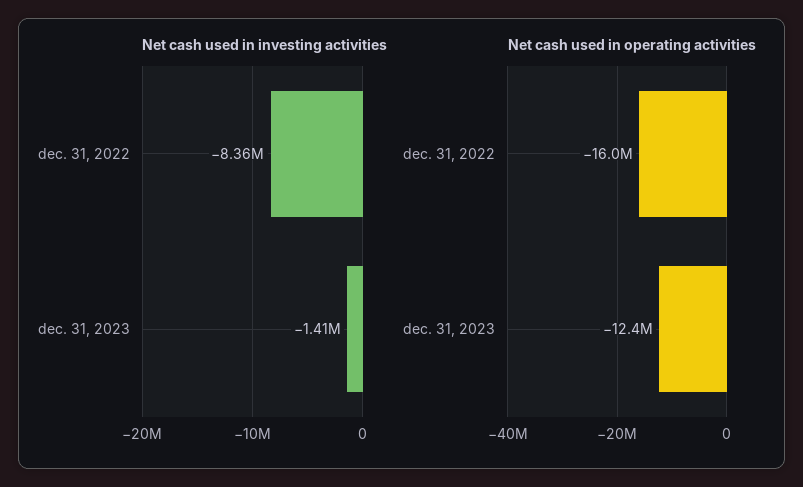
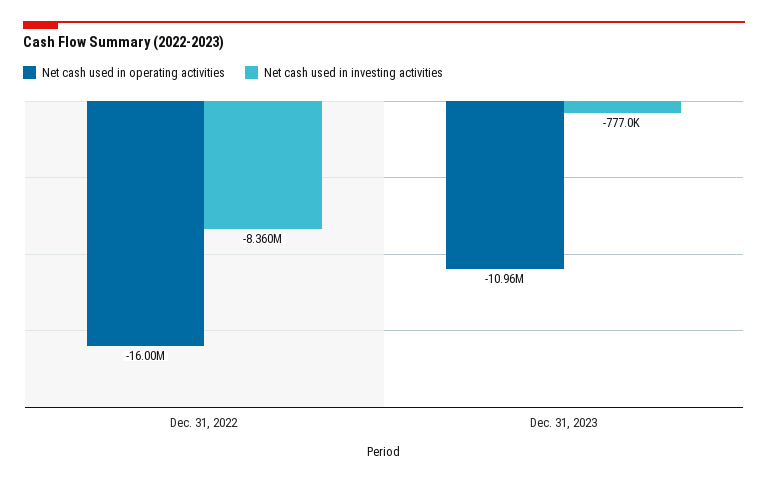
Net cash used in investing activities, dec. 31, 2023: -1410000 -> -777000
Net cash used in operating activities, dec. 31, 2023: -12400000 -> -10960000

